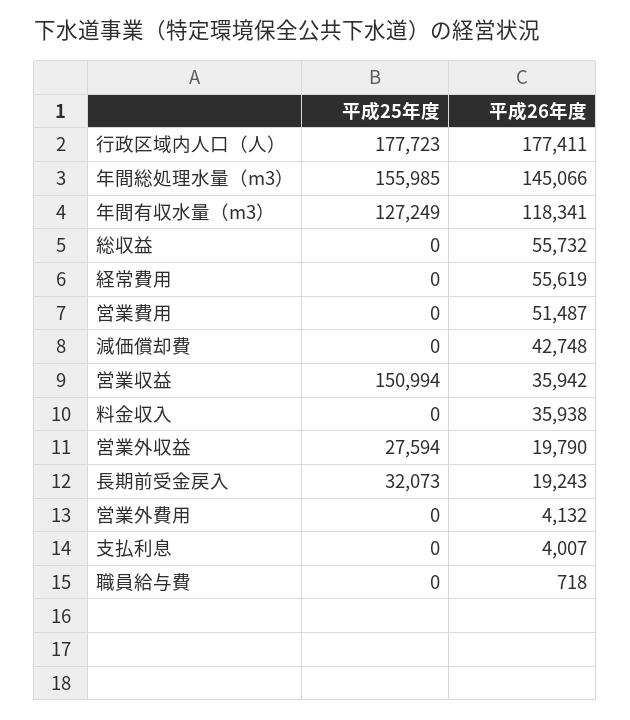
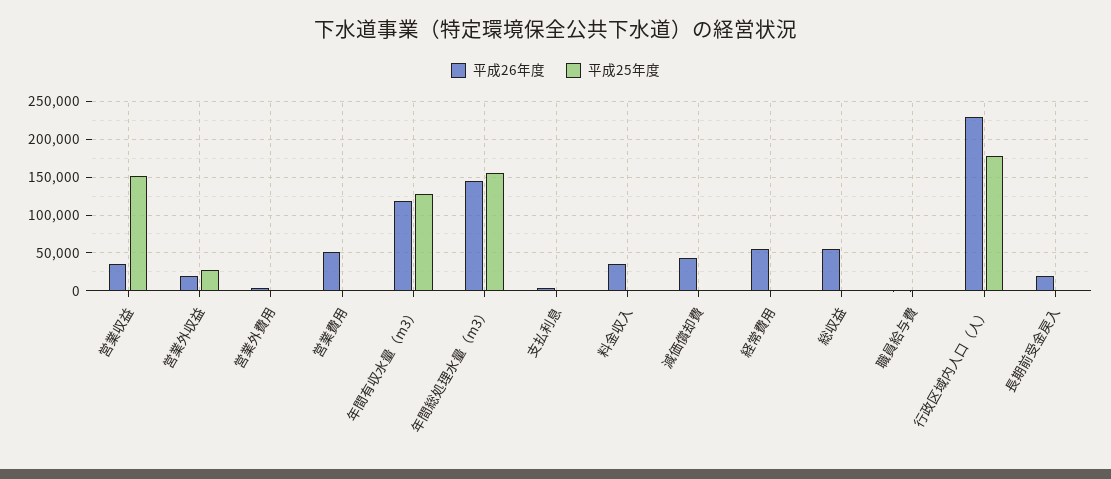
平成26年度, 行政区域内人口（人）: 177411 -> 230000
平成25年度, 長期前受金戻入: 32073 -> 0

